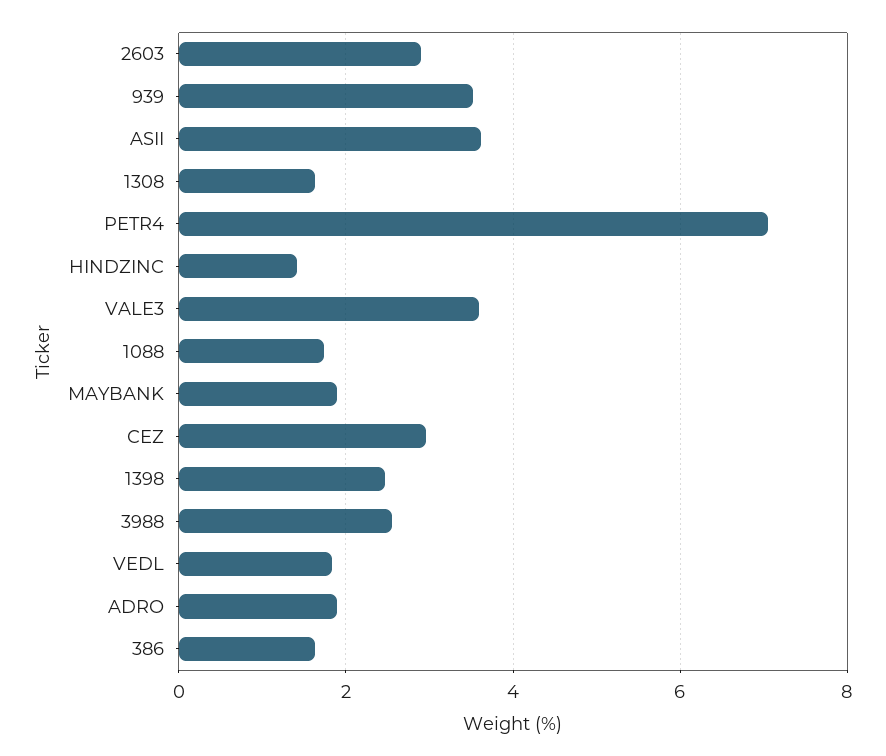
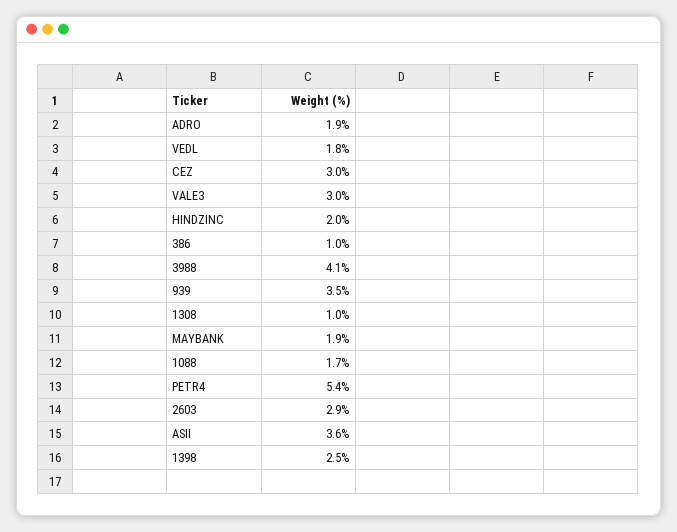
1308: 1.6 -> 1
PETR4: 7 -> 5.4
HINDZINC: 1.4 -> 2
VALE3: 3.6 -> 3
3988: 2.6 -> 4.1
386: 1.6 -> 1

